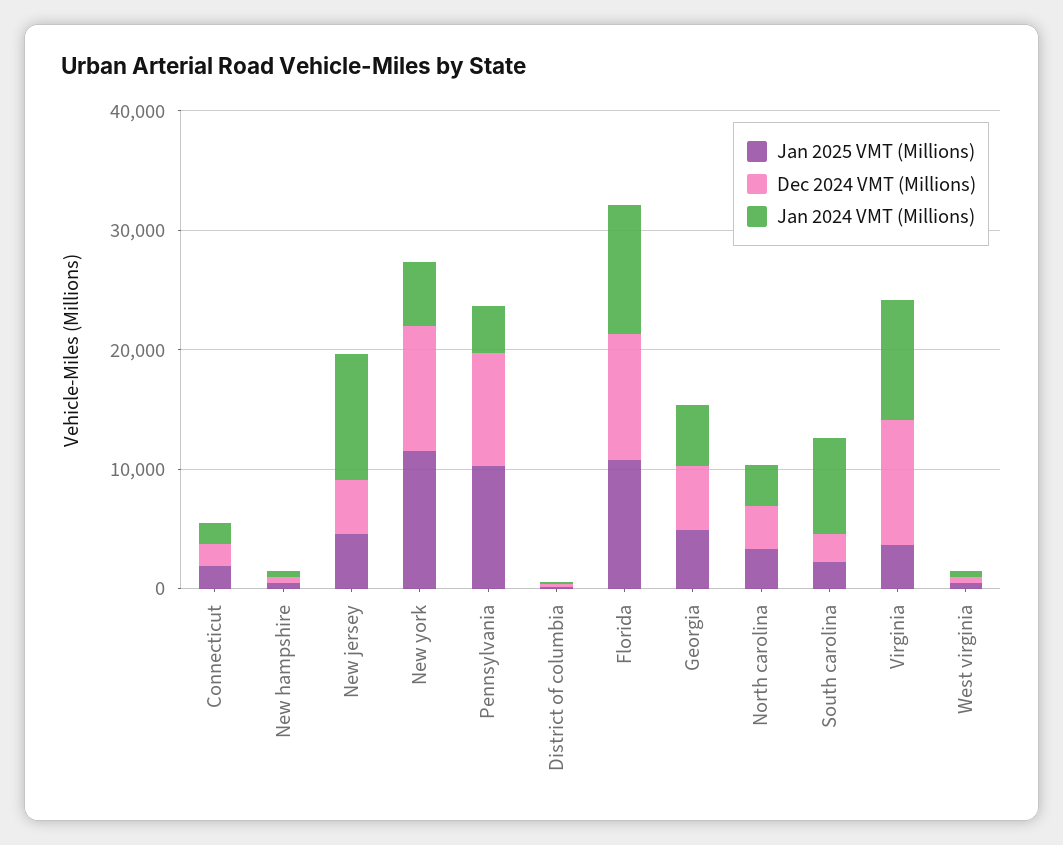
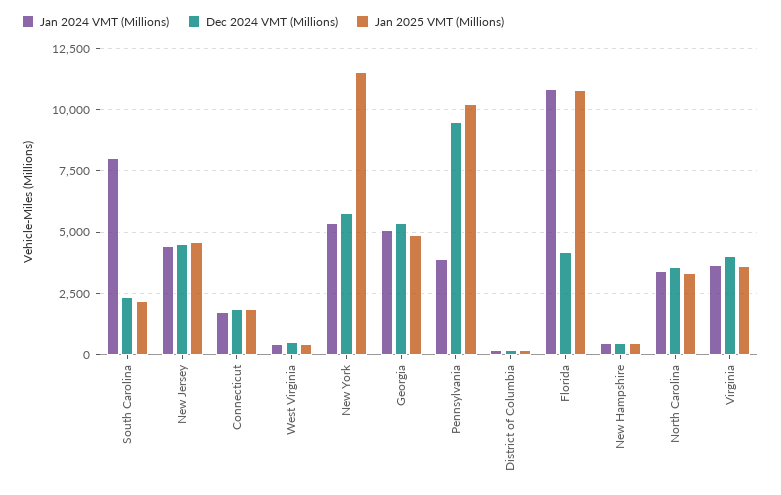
Jan 2024 VMT (Millions), New jersey: 10000 -> 4500
Dec 2024 VMT (Millions), New york: 10000 -> 5750
Dec 2024 VMT (Millions), Florida: 10000 -> 4250
Dec 2024 VMT (Millions), Virginia: 10000 -> 4000
Jan 2024 VMT (Millions), Virginia: 10000 -> 3750

